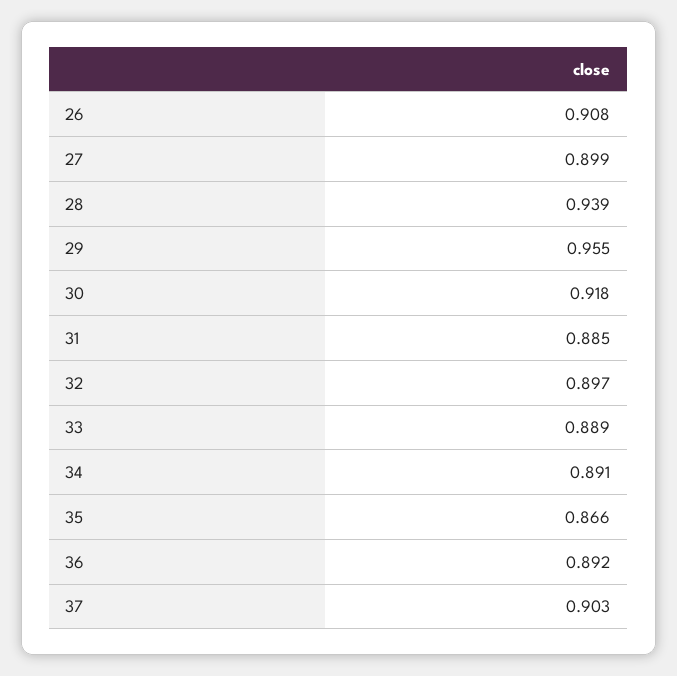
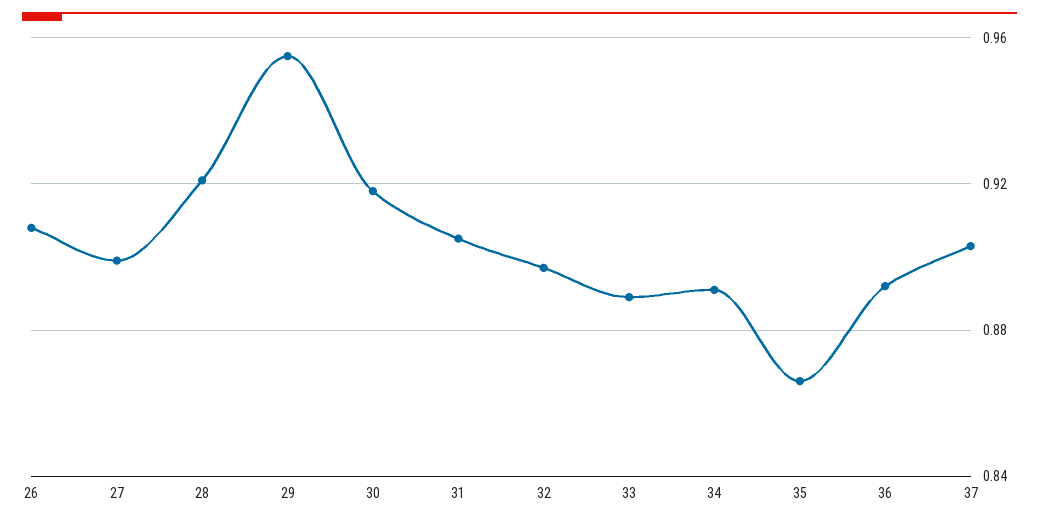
28: 0.939 -> 0.92
31: 0.885 -> 0.905

